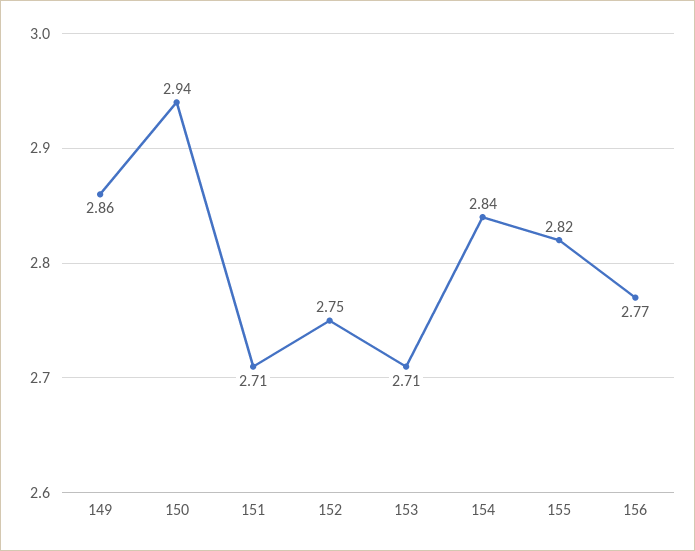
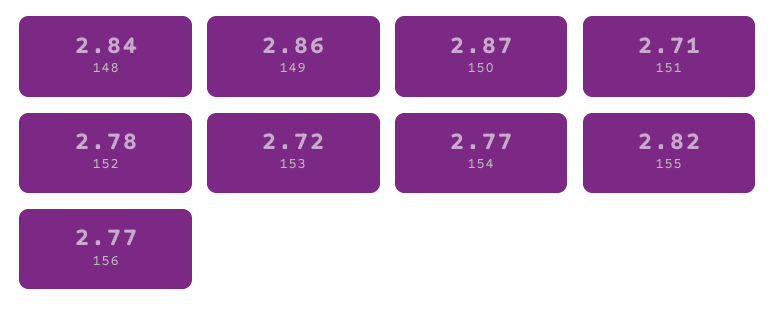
150: 2.94 -> 2.87
152: 2.75 -> 2.78
153: 2.71 -> 2.72
154: 2.84 -> 2.77
148: none -> 2.84

